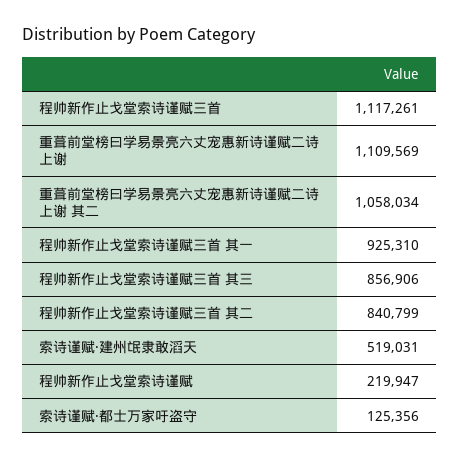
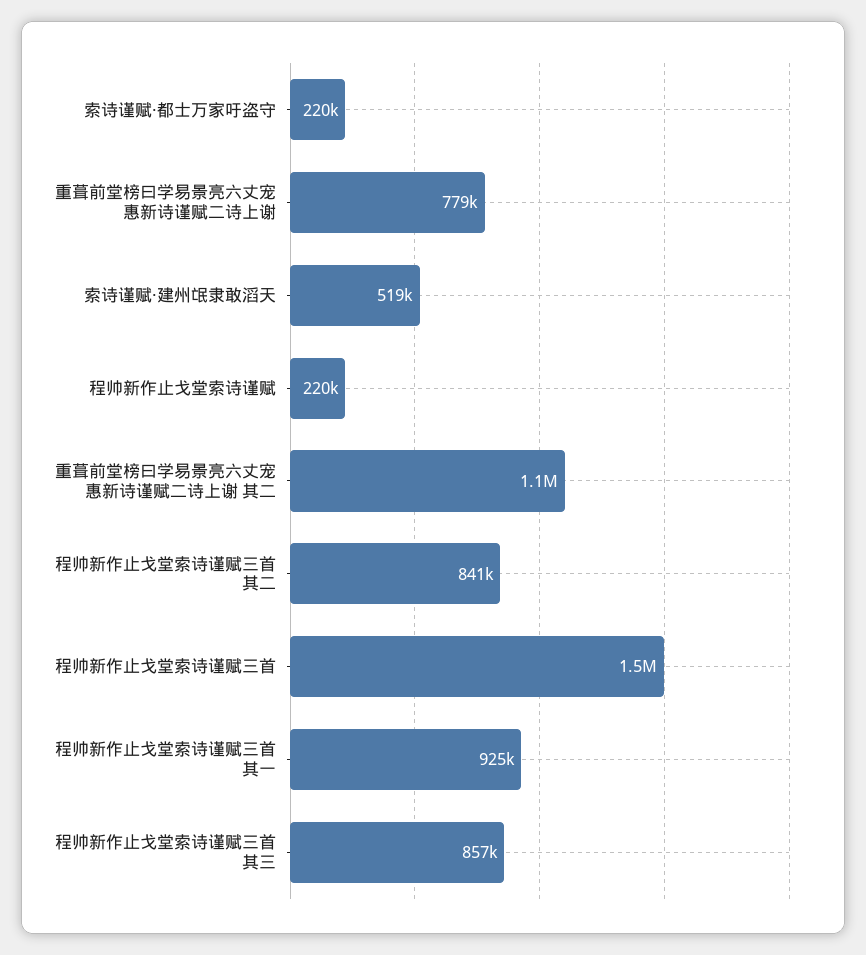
程帅新作止戈堂索诗谨赋三首: 1117261 -> 1500000
重葺前堂榜曰学易景亮六丈宠惠新诗谨赋二诗上谢: 1109569 -> 779000
索诗谨赋·都士万家吁盗守: 125356 -> 220000

